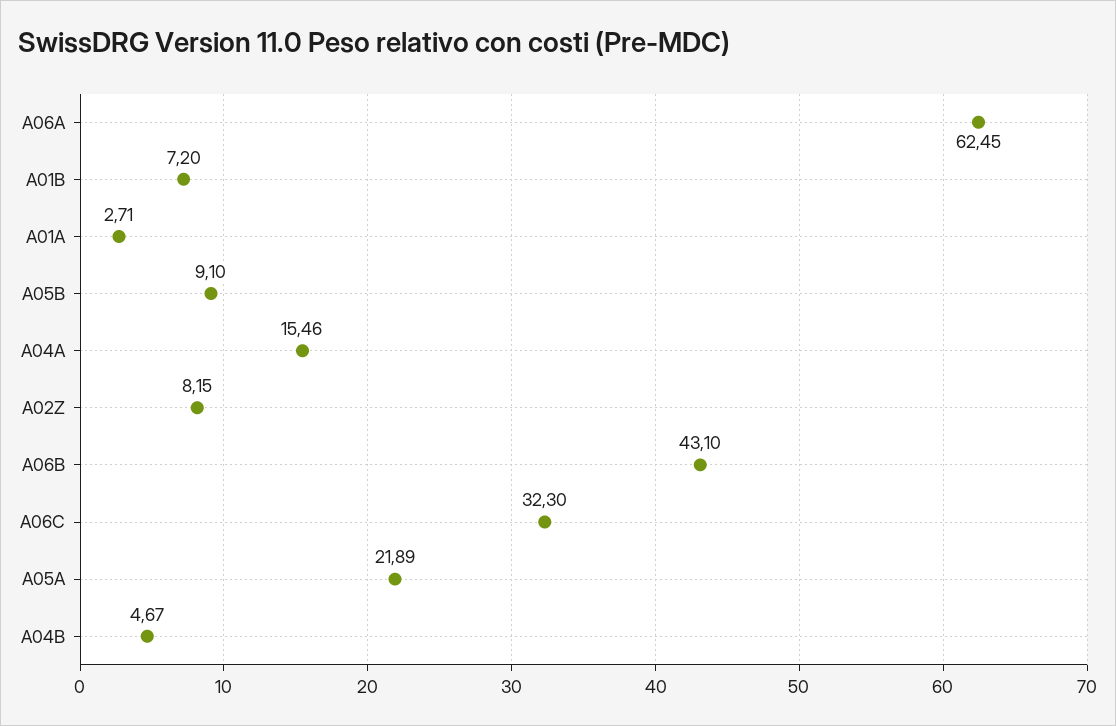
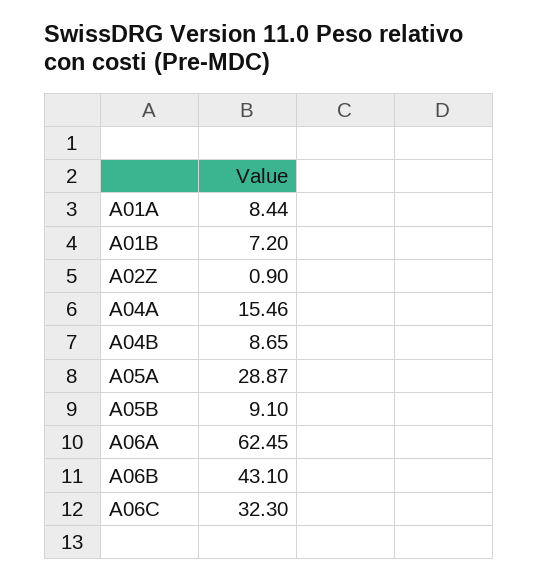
A01A: 2.71 -> 8.44
A02Z: 8.15 -> 0.9
A05A: 21.89 -> 28.87
A04B: 4.67 -> 8.65

